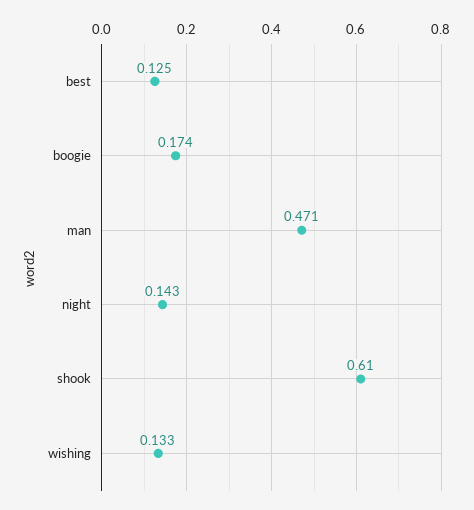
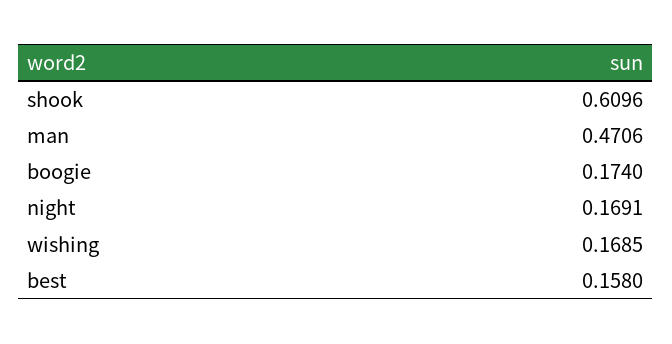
best: 0.125 -> 0.158
night: 0.143 -> 0.1691
wishing: 0.133 -> 0.1685

